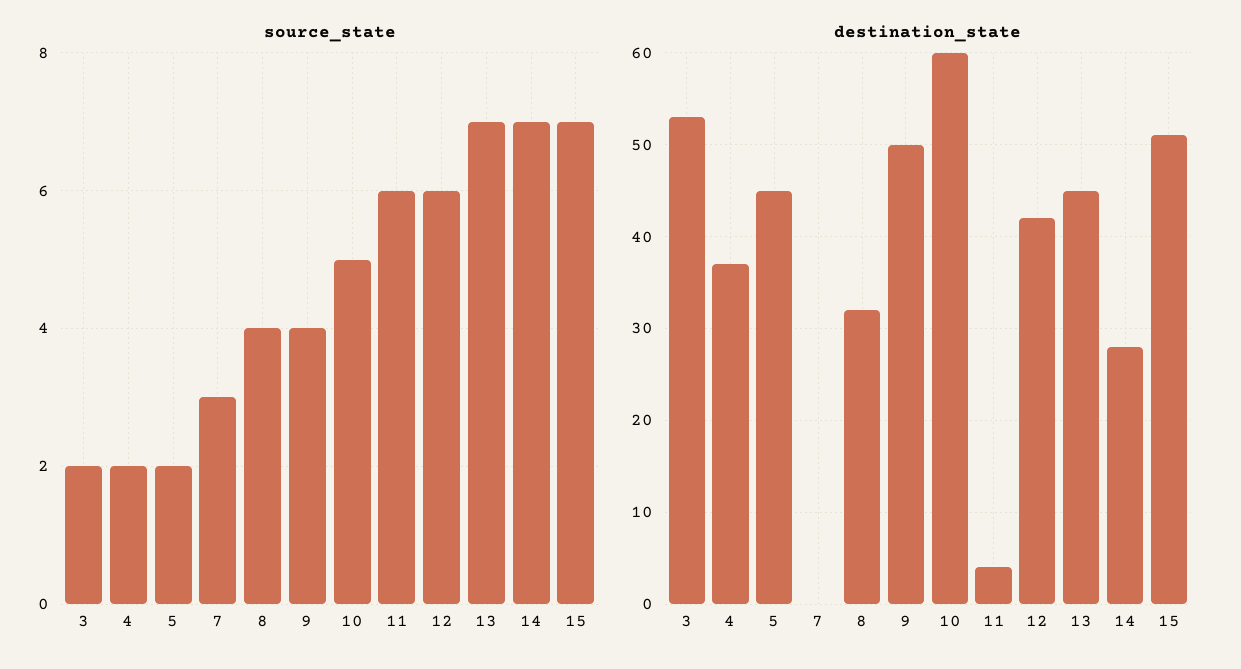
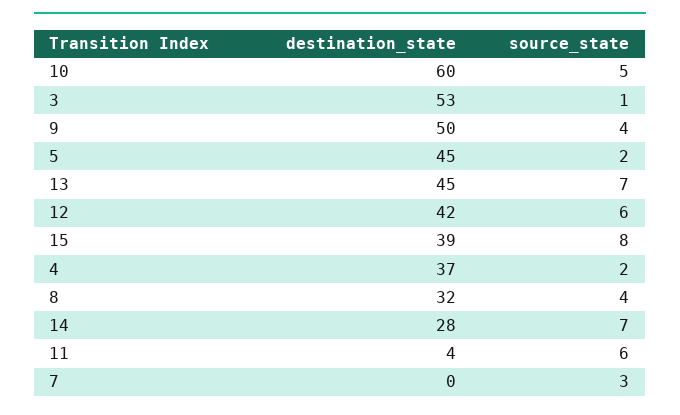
source_state, 3: 2 -> 1
source_state, 15: 7 -> 8
destination_state, 15: 51 -> 39

